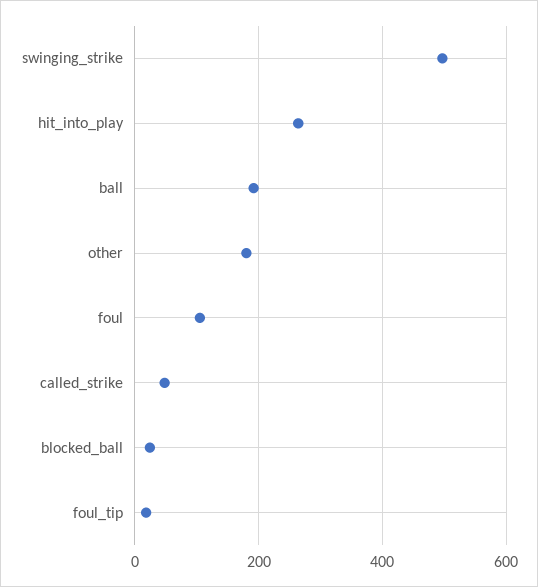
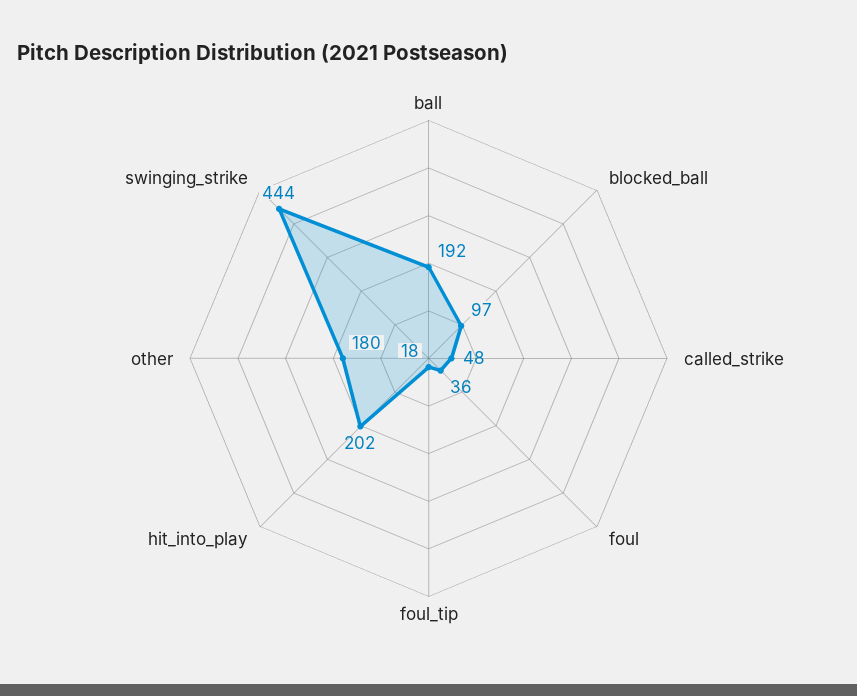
swinging_strike: 500 -> 444
hit_into_play: 260 -> 202
foul: 100 -> 36
blocked_ball: 20 -> 97

